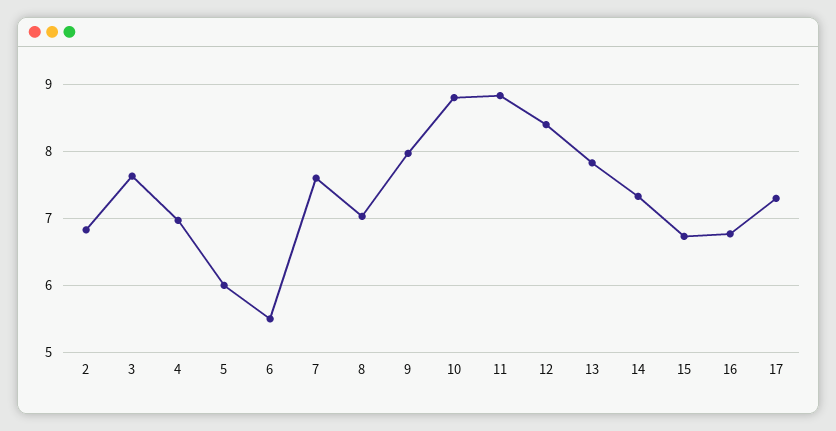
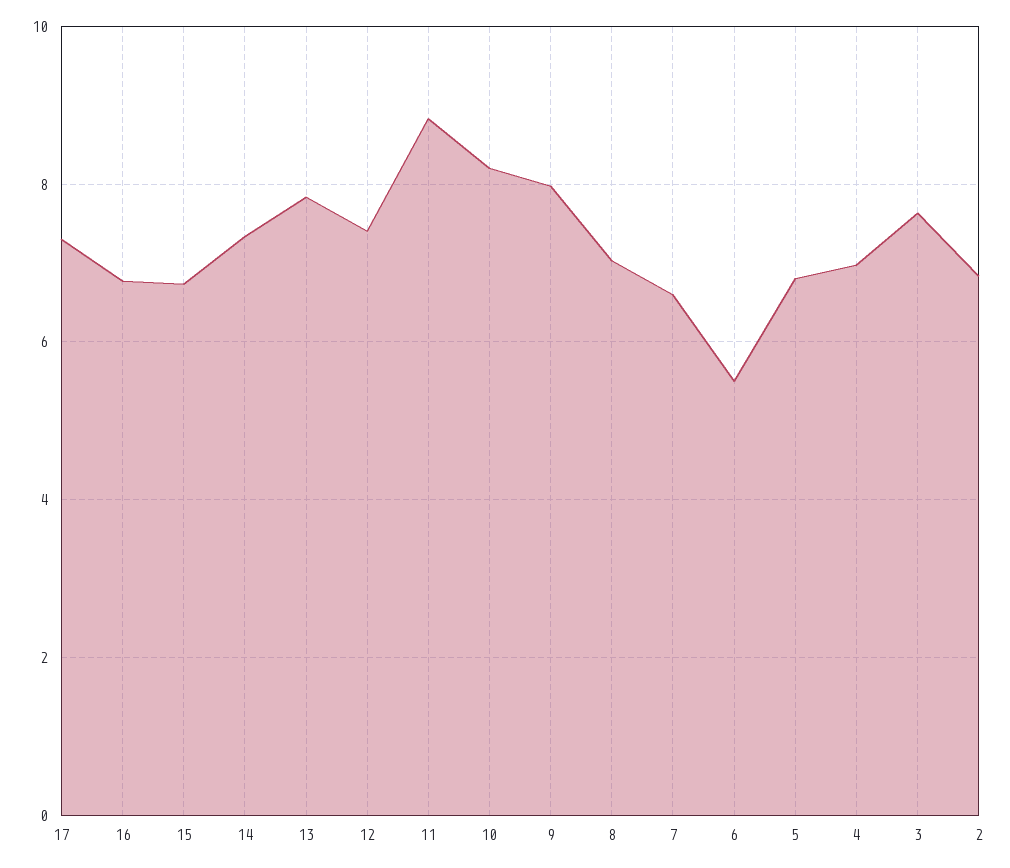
5: 6 -> 6.8
7: 7.6 -> 6.6
10: 8.8 -> 8.2
12: 8.4 -> 7.4

